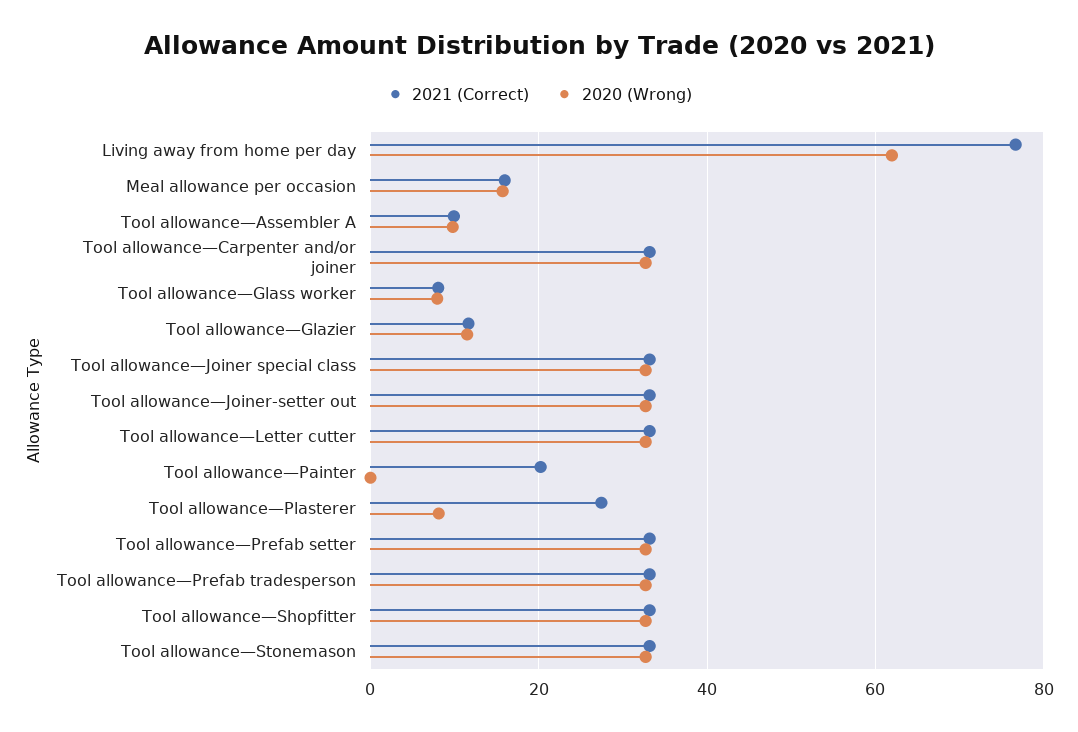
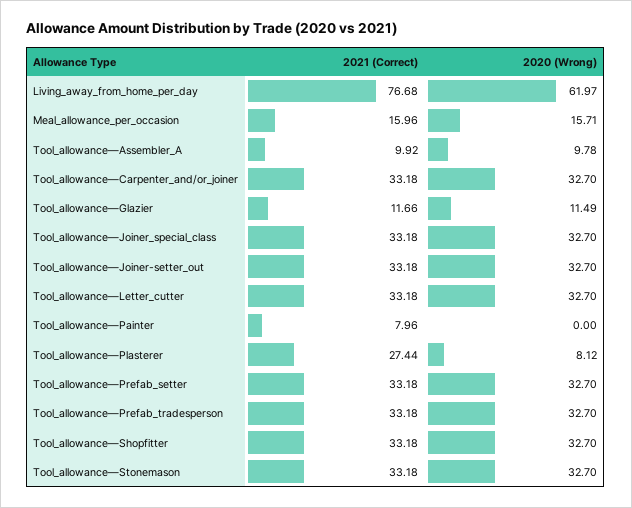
2021 (Correct), Tool allowance—Glass worker: 8 -> none
2020 (Wrong), Tool allowance—Glass worker: 8 -> none
2021 (Correct), Tool allowance—Painter: 20 -> 7.96

